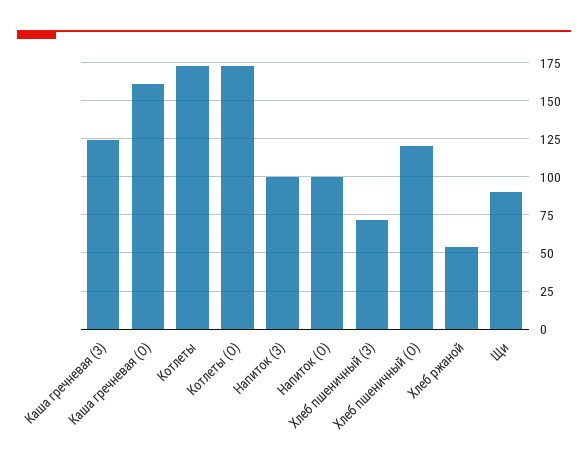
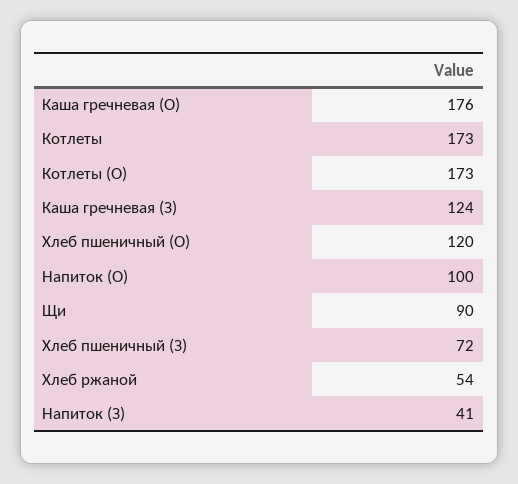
Каша гречневая (О): 160 -> 176
Напиток (З): 100 -> 41

